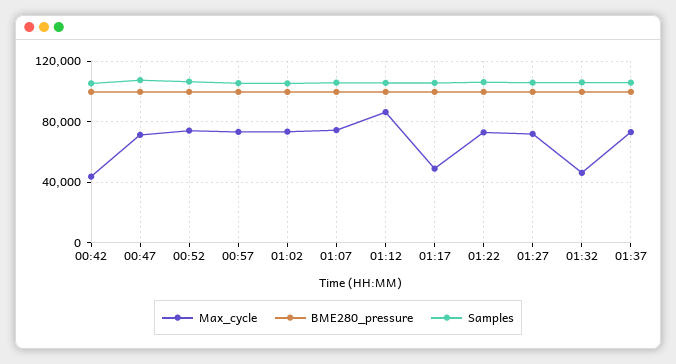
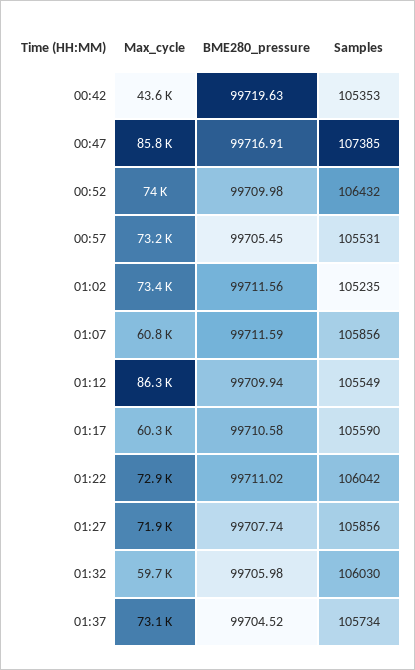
Max_cycle, 00:47: 70000 -> 85800
Max_cycle, 01:07: 75000 -> 60800
Max_cycle, 01:17: 50000 -> 60300
Max_cycle, 01:32: 45000 -> 59700

